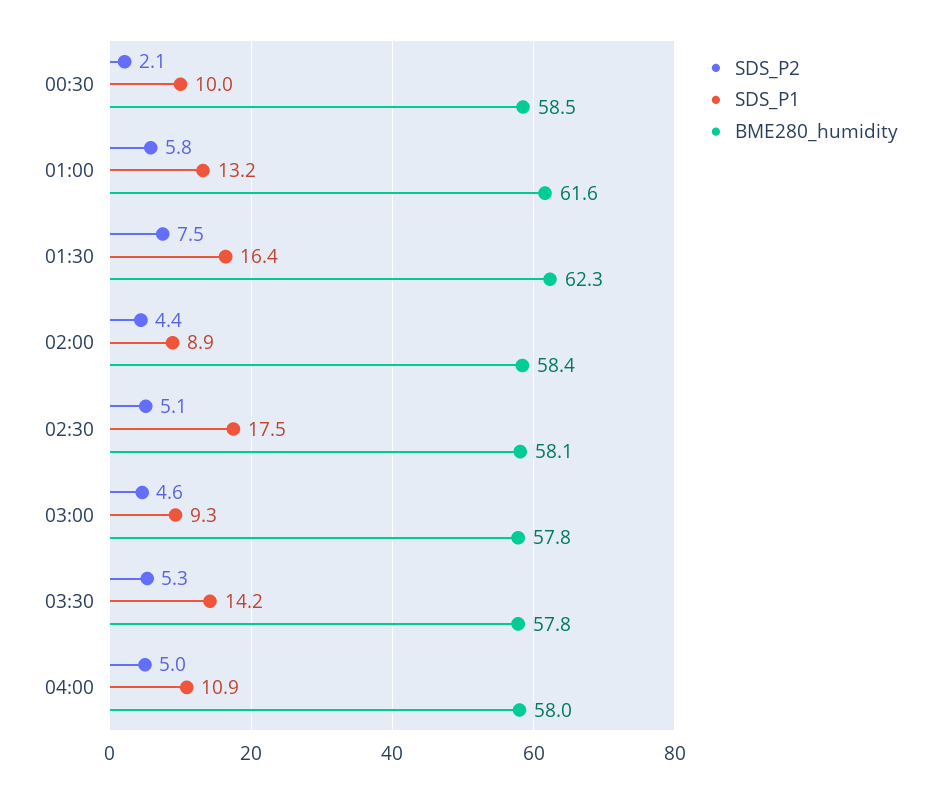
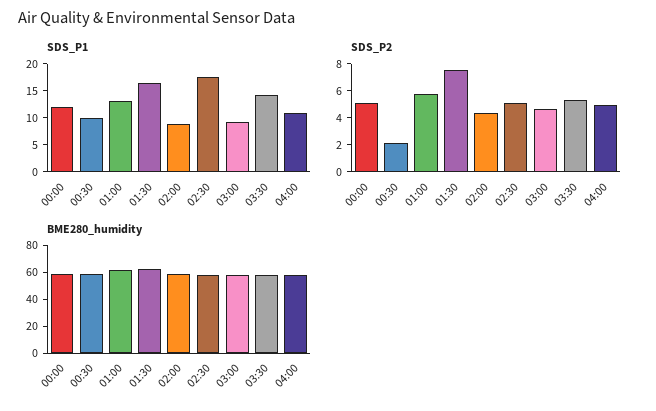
SDS_P1, 00:00: none -> 12.5
SDS_P2, 00:00: none -> 5
BME280_humidity, 00:00: none -> 60

